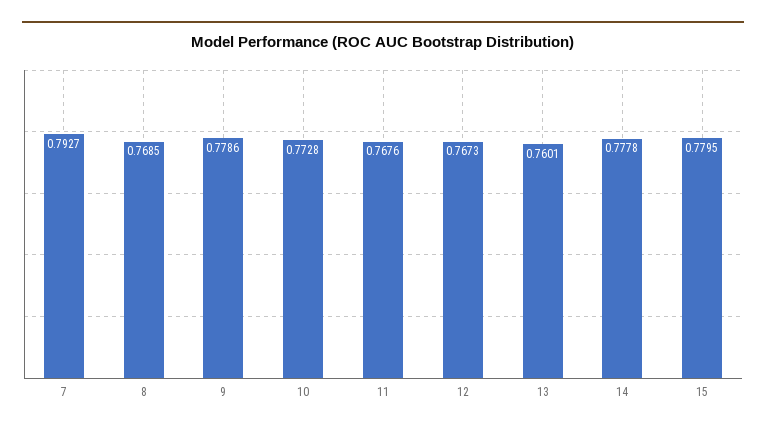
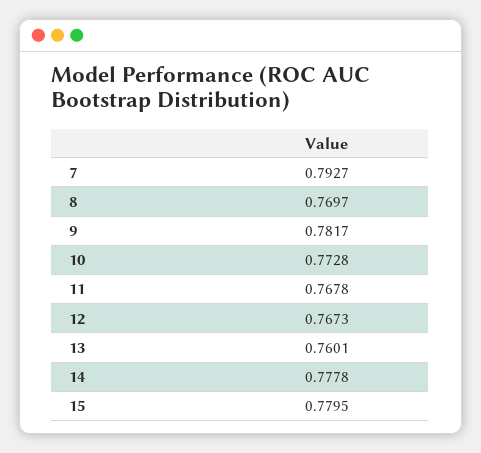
8: 0.7685 -> 0.7697
9: 0.7786 -> 0.7817
11: 0.7676 -> 0.7678

